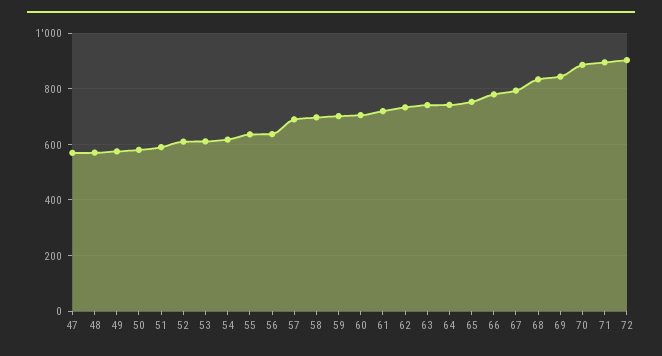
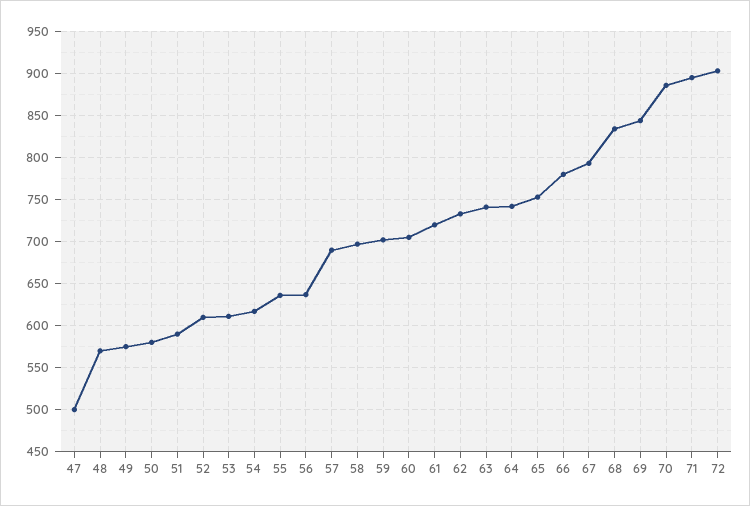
47: 575 -> 500

